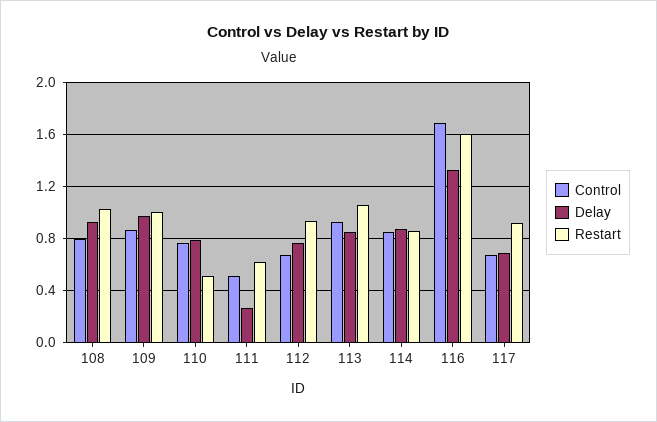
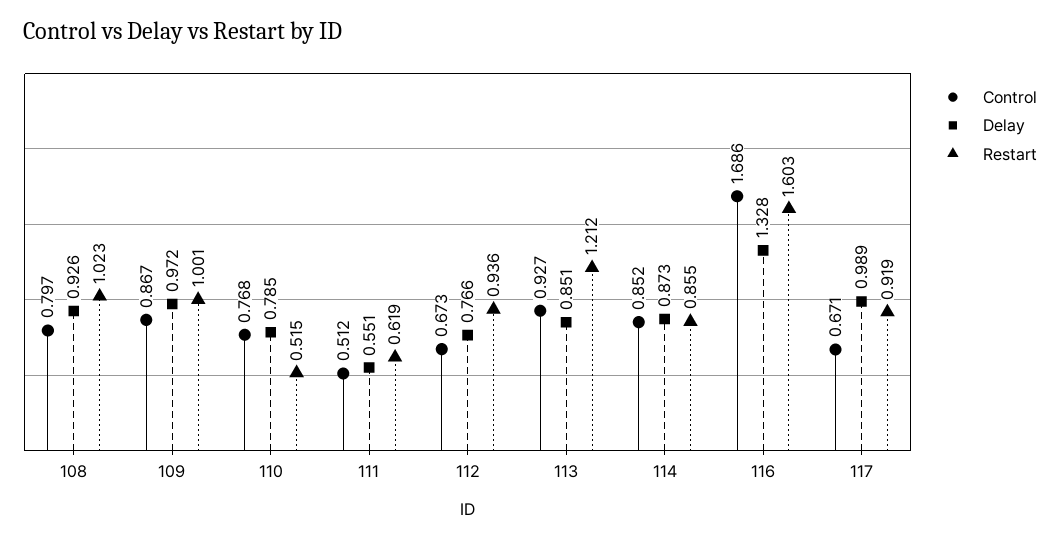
Delay, 111: 0.25 -> 0.551
Restart, 113: 1.05 -> 1.212
Delay, 117: 0.7 -> 0.989

